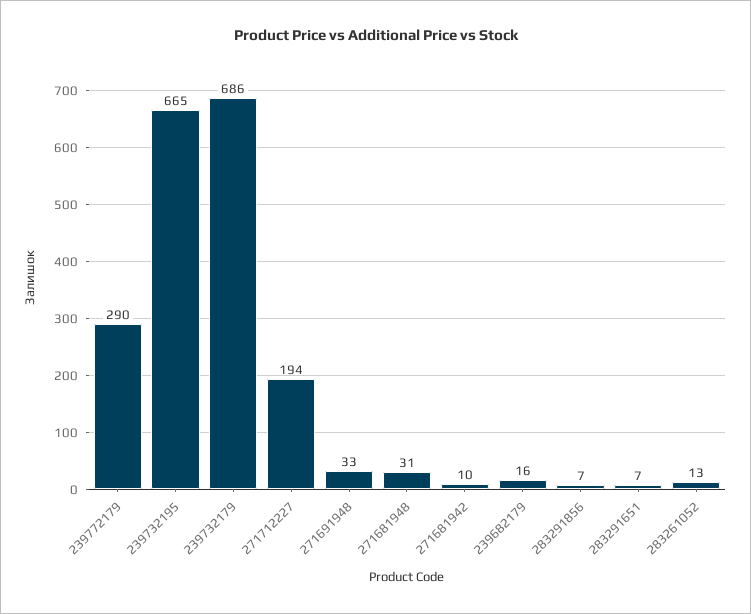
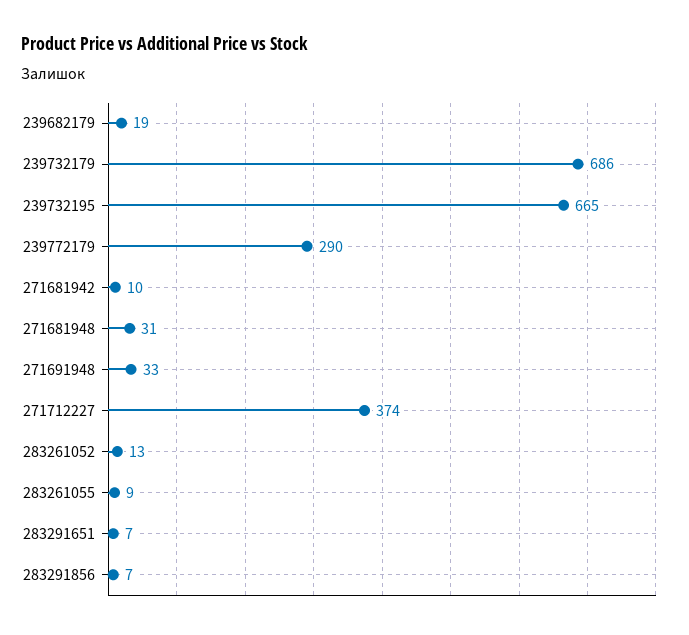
271712227: 194 -> 374
239682179: 16 -> 19
283261055: none -> 9

